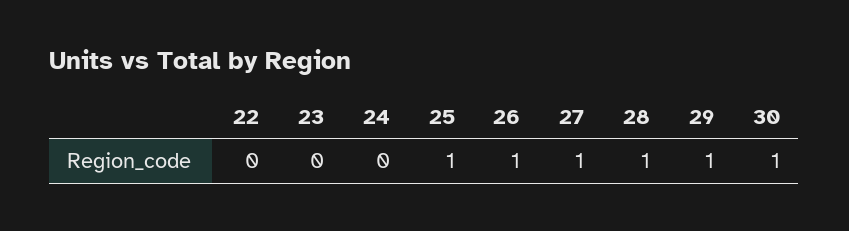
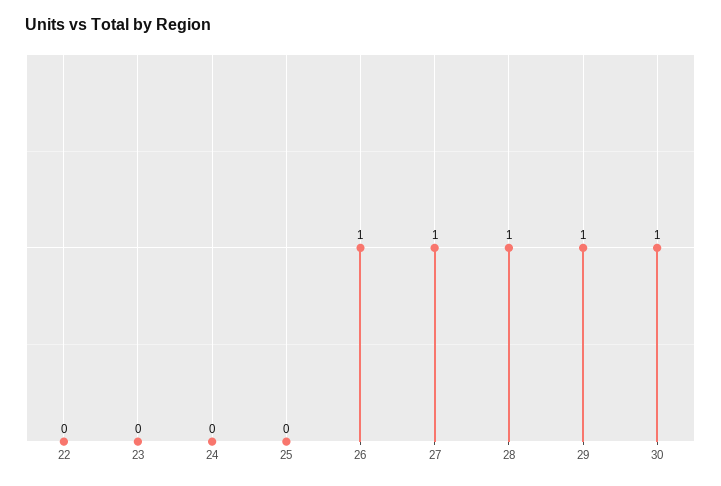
25: 1 -> 0

